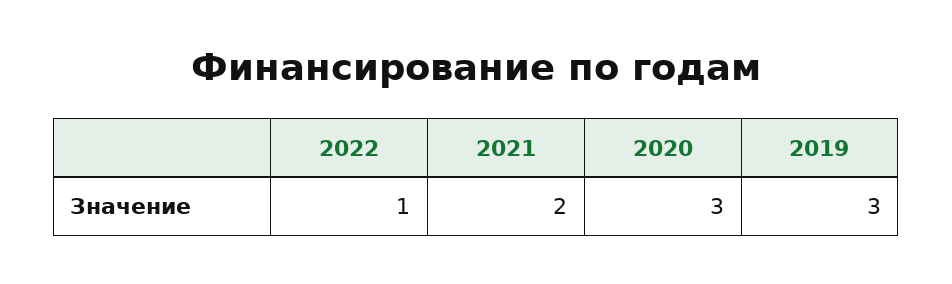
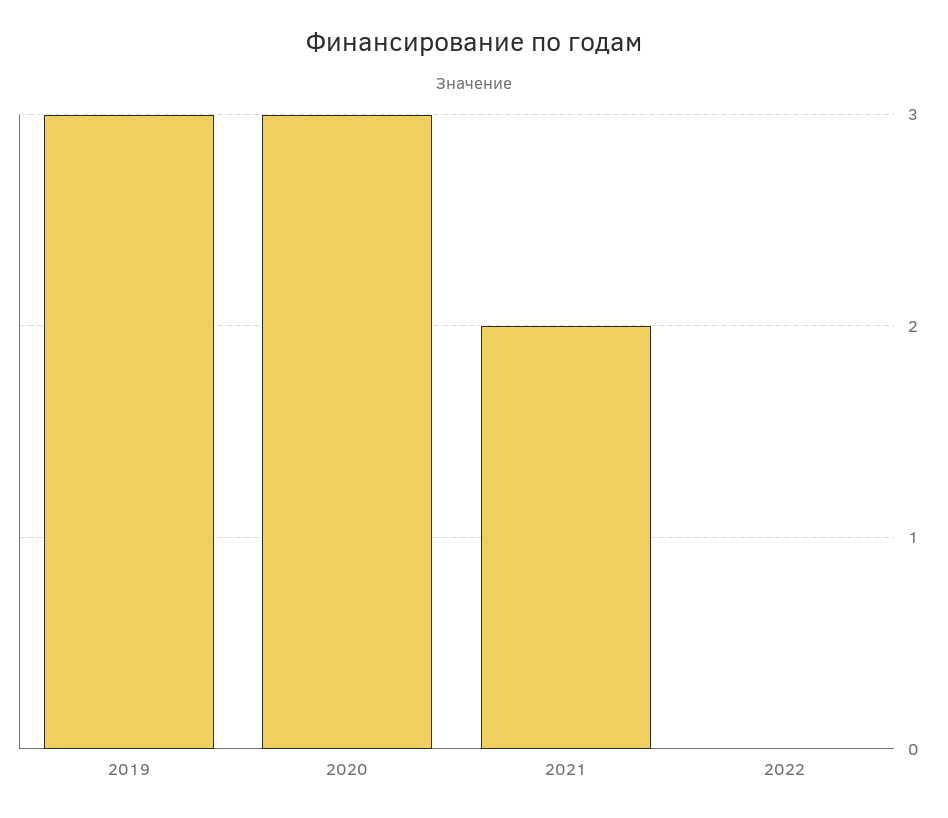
2022: 1 -> 0

